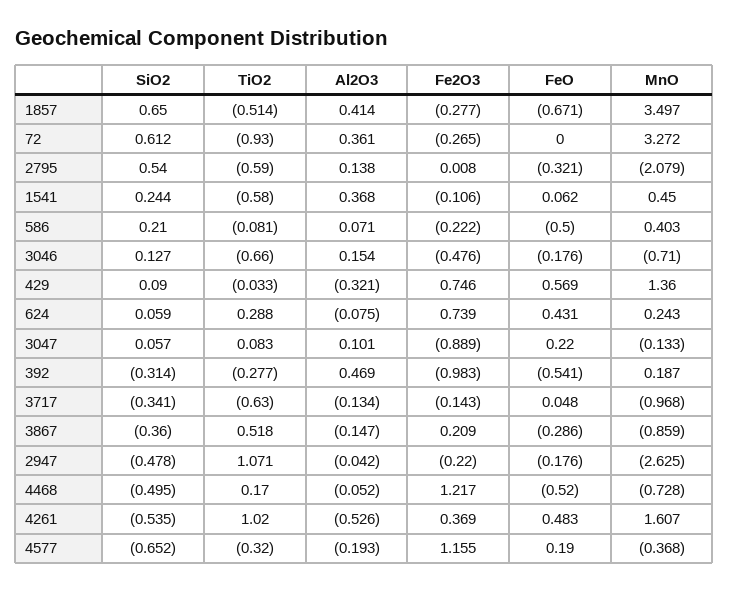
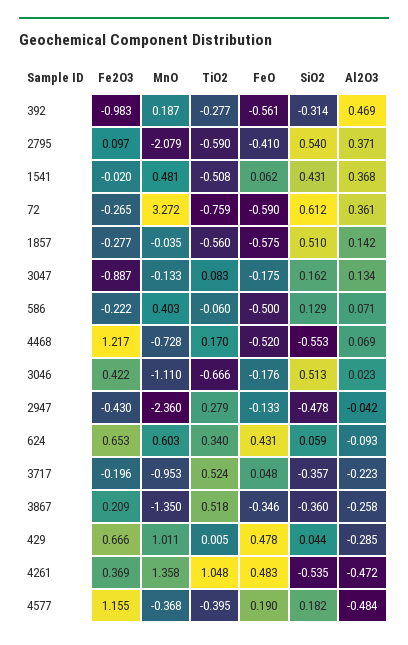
SiO2, 1857: 0.65 -> 0.51
TiO2, 1857: -0.514 -> -0.56
Al2O3, 1857: 0.414 -> 0.142
FeO, 1857: -0.671 -> -0.575
MnO, 1857: 3.497 -> -0.035
TiO2, 72: -0.93 -> -0.759
FeO, 72: 0 -> -0.59
Al2O3, 2795: 0.138 -> 0.371
Fe2O3, 2795: 0.008 -> 0.097
FeO, 2795: -0.321 -> -0.41
SiO2, 1541: 0.244 -> 0.431
TiO2, 1541: -0.58 -> -0.508
Fe2O3, 1541: -0.106 -> -0.02
MnO, 1541: 0.45 -> 0.481
SiO2, 586: 0.21 -> 0.129
TiO2, 586: -0.081 -> -0.06
SiO2, 3046: 0.127 -> 0.513
TiO2, 3046: -0.66 -> -0.666
Al2O3, 3046: 0.154 -> 0.023
Fe2O3, 3046: -0.476 -> 0.422
MnO, 3046: -0.71 -> -1.11
SiO2, 429: 0.09 -> 0.044
TiO2, 429: -0.033 -> 0.005
Al2O3, 429: -0.321 -> -0.285
Fe2O3, 429: 0.746 -> 0.666
FeO, 429: 0.569 -> 0.478
MnO, 429: 1.36 -> 1.011
TiO2, 624: 0.288 -> 0.34
Al2O3, 624: -0.075 -> -0.093
Fe2O3, 624: 0.739 -> 0.653
MnO, 624: 0.243 -> 0.603
SiO2, 3047: 0.057 -> 0.162
Al2O3, 3047: 0.101 -> 0.134
Fe2O3, 3047: -0.889 -> -0.887
FeO, 3047: 0.22 -> -0.175
FeO, 392: -0.541 -> -0.561
SiO2, 3717: -0.341 -> -0.357
TiO2, 3717: -0.63 -> 0.524
Al2O3, 3717: -0.134 -> -0.223
Fe2O3, 3717: -0.143 -> -0.196
MnO, 3717: -0.968 -> -0.953
Al2O3, 3867: -0.147 -> -0.258
FeO, 3867: -0.286 -> -0.346
MnO, 3867: -0.859 -> -1.35
TiO2, 2947: 1.071 -> 0.279
Fe2O3, 2947: -0.22 -> -0.43
FeO, 2947: -0.176 -> -0.133
MnO, 2947: -2.625 -> -2.36
SiO2, 4468: -0.495 -> -0.553
Al2O3, 4468: -0.052 -> 0.069
TiO2, 4261: 1.02 -> 1.048
Al2O3, 4261: -0.526 -> -0.472
MnO, 4261: 1.607 -> 1.358
SiO2, 4577: -0.652 -> 0.182
TiO2, 4577: -0.32 -> -0.395
Al2O3, 4577: -0.193 -> -0.484

